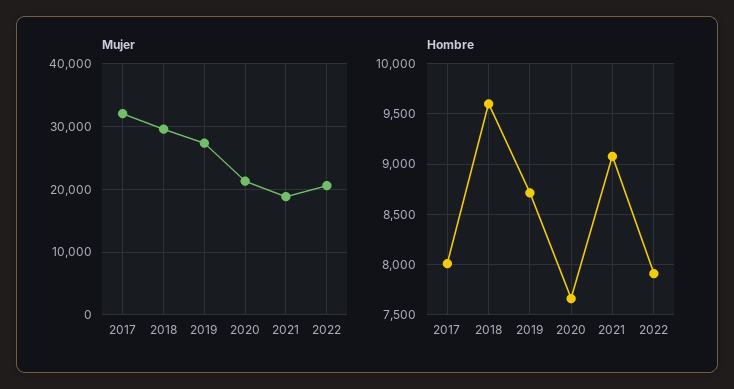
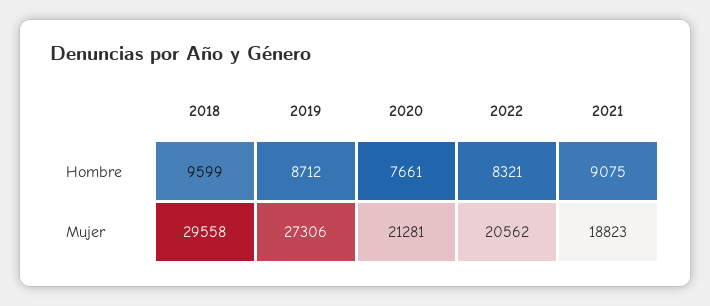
Mujer, 2017: 32000 -> none
Hombre, 2017: 8000 -> none
Hombre, 2022: 7900 -> 8321

